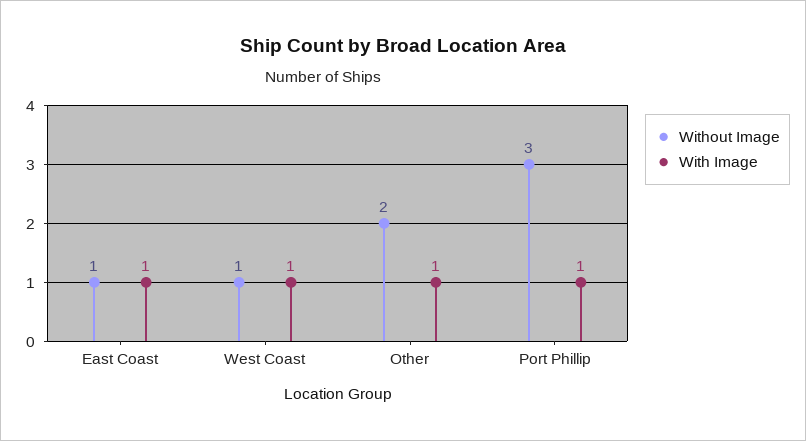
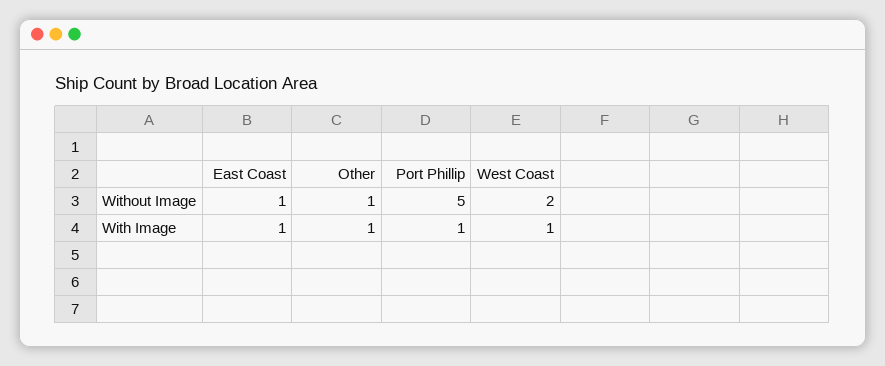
Without Image, West Coast: 1 -> 2
Without Image, Other: 2 -> 1
Without Image, Port Phillip: 3 -> 5

